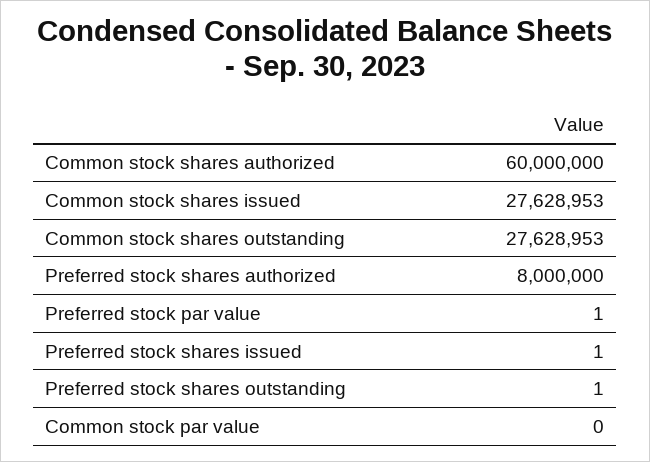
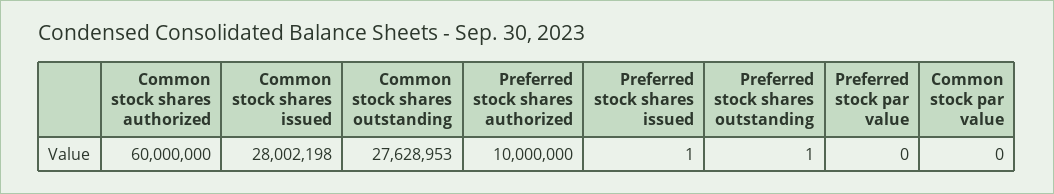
Common stock shares issued: 27628953 -> 28002198
Preferred stock shares authorized: 8000000 -> 10000000
Preferred stock par value: 1 -> 0

